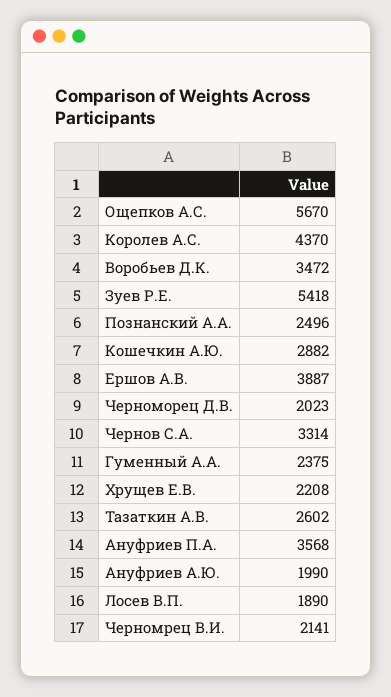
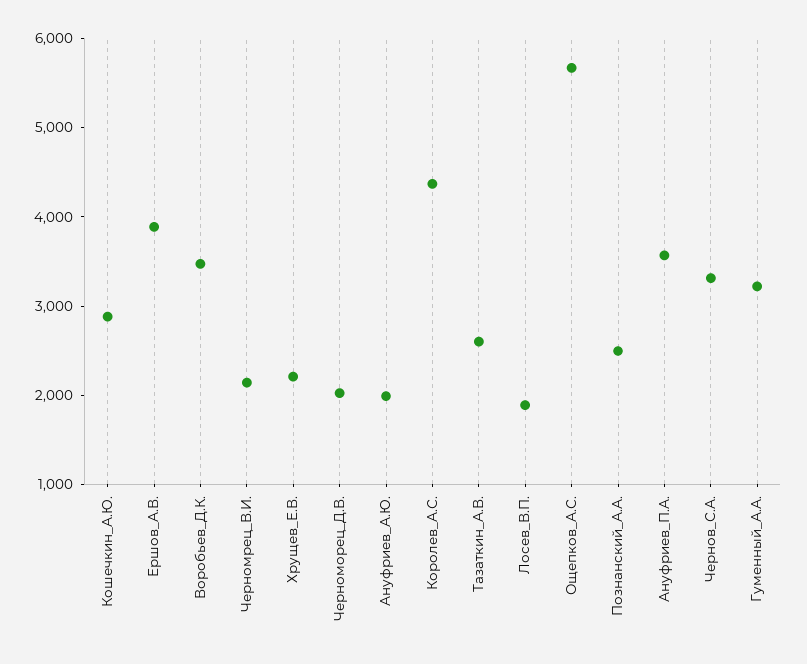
Зуев Р.Е.: 5418 -> none
Гуменный А.А.: 2375 -> 3200

